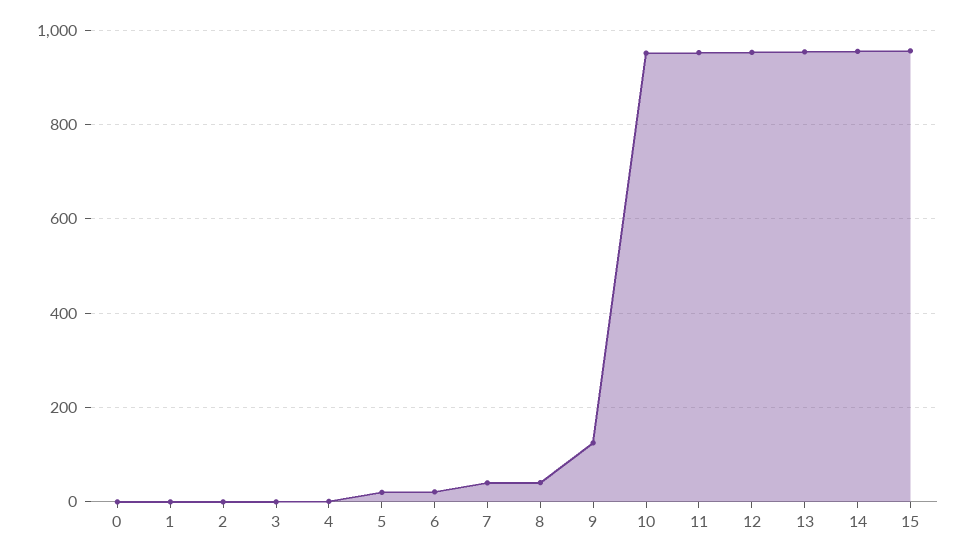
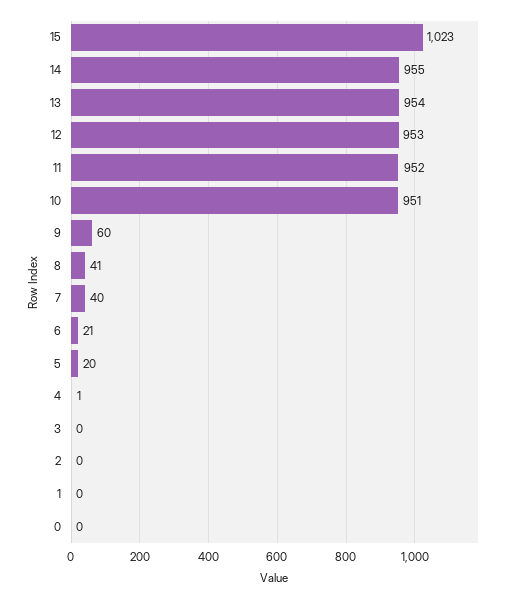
9: 120 -> 60
15: 960 -> 1023

